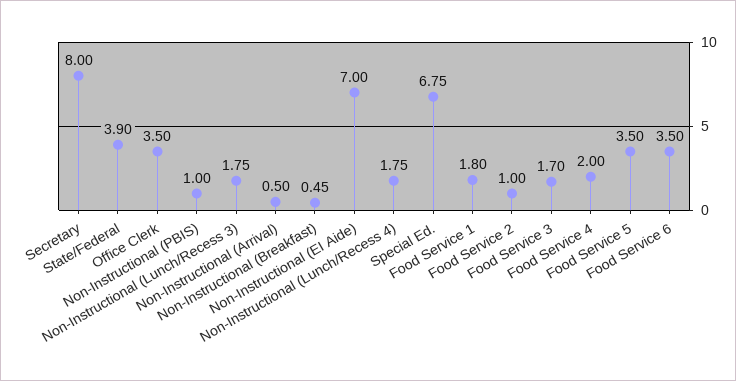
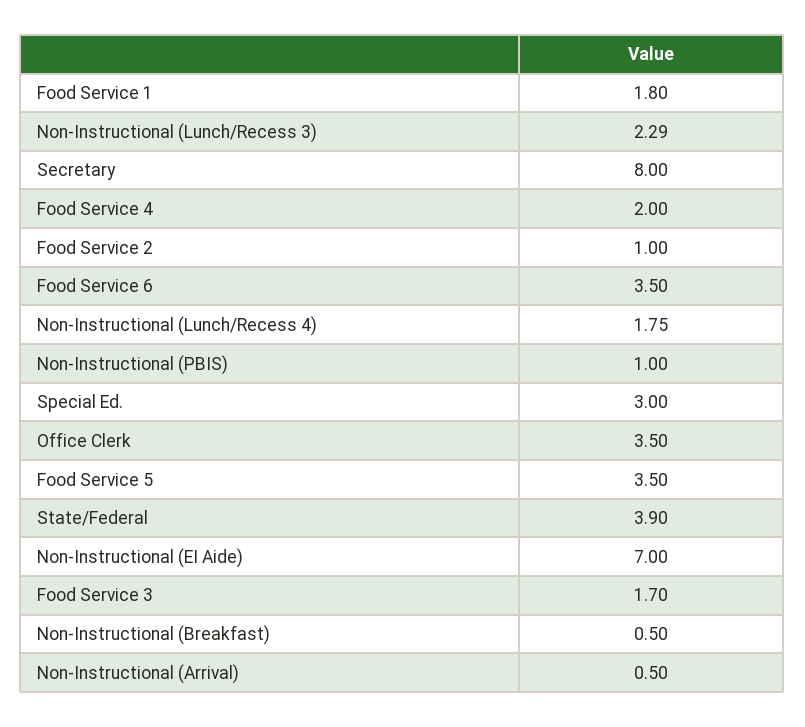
Non-Instructional (Lunch/Recess 3): 1.75 -> 2.29
Non-Instructional (Breakfast): 0.45 -> 0.5
Special Ed.: 6.75 -> 3

